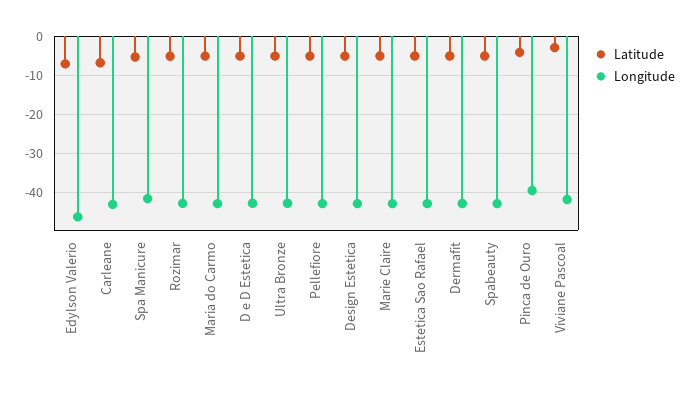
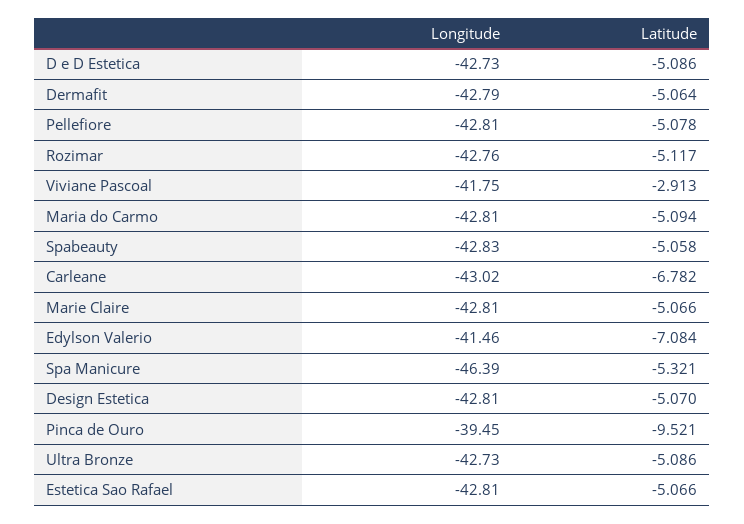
Longitude, Edylson Valerio: -46 -> -41.46
Longitude, Spa Manicure: -42 -> -46.39
Latitude, Pinca de Ouro: -4 -> -9.521

